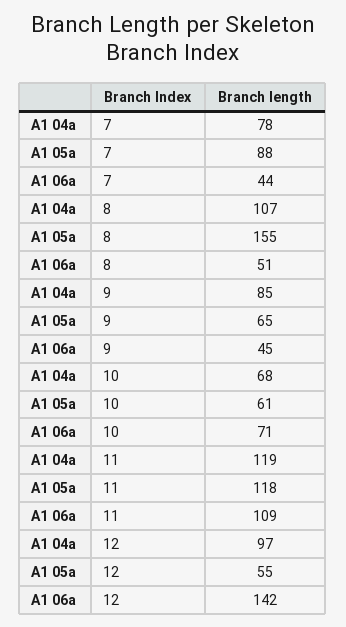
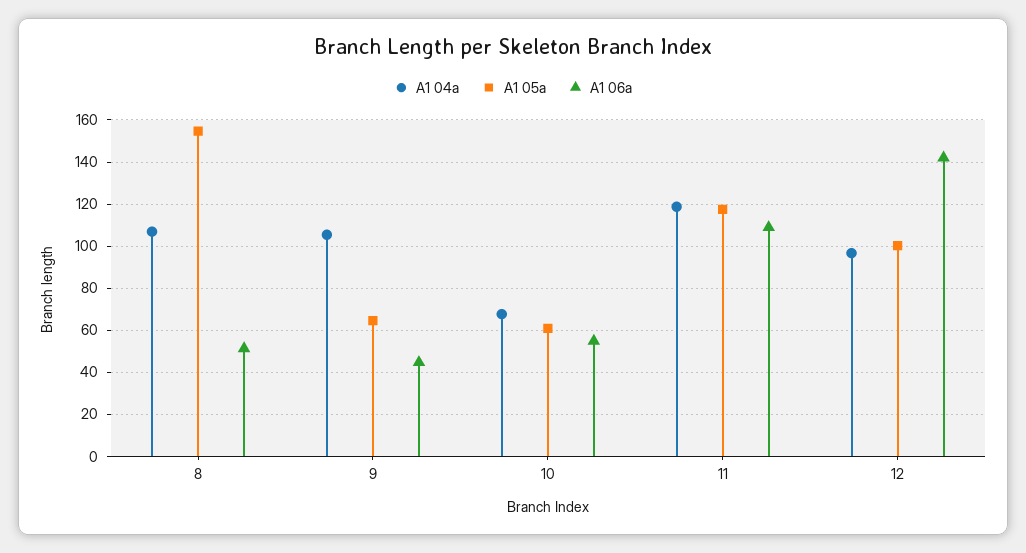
A1 04a, 7: 78 -> none
A1 05a, 7: 88 -> none
A1 06a, 7: 44 -> none
A1 04a, 9: 85 -> 105
A1 06a, 10: 71 -> 55
A1 05a, 12: 55 -> 100

